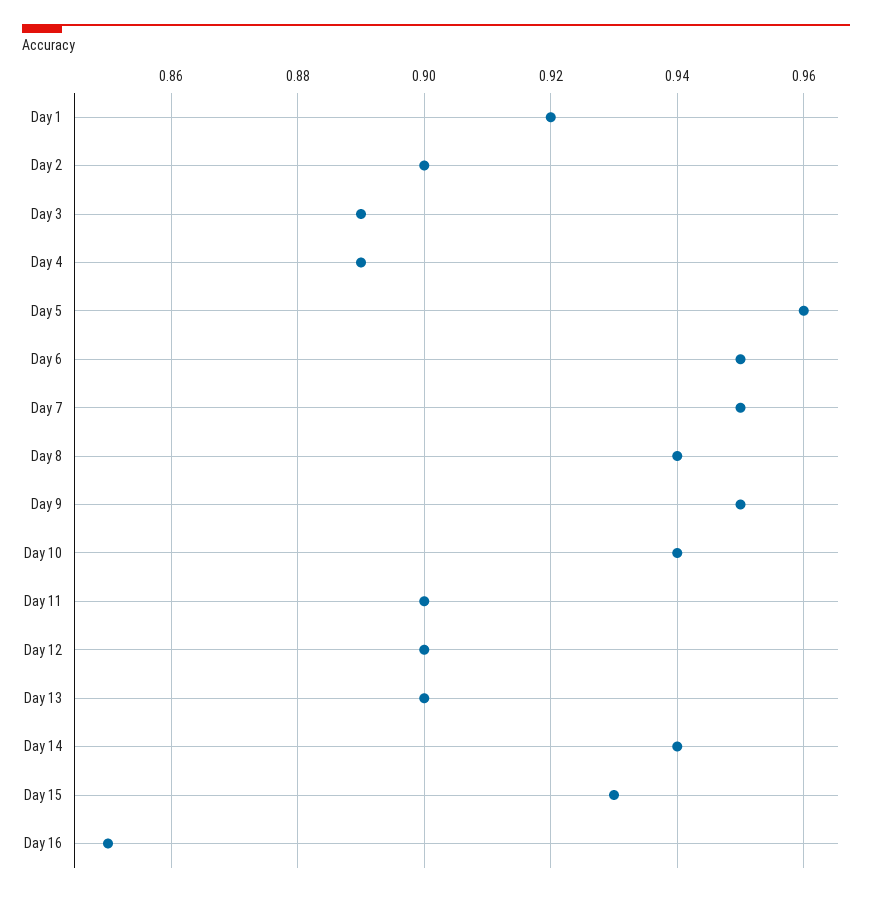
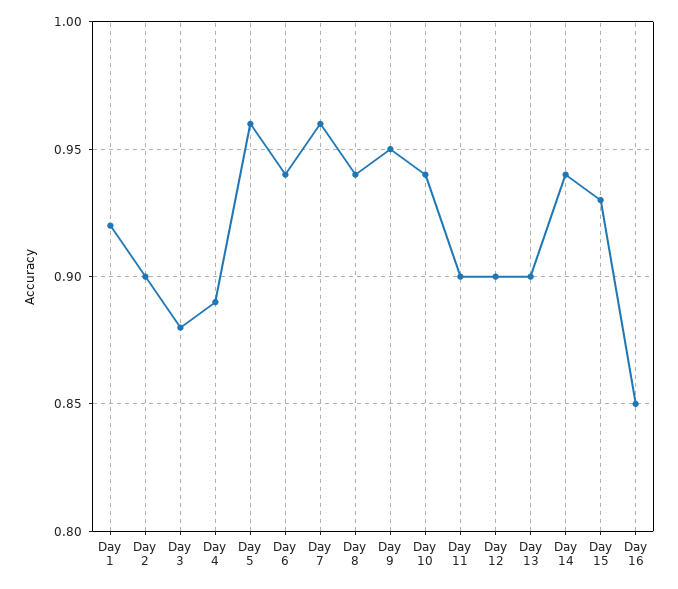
Day 3: 0.89 -> 0.88
Day 6: 0.95 -> 0.94
Day 7: 0.95 -> 0.96

